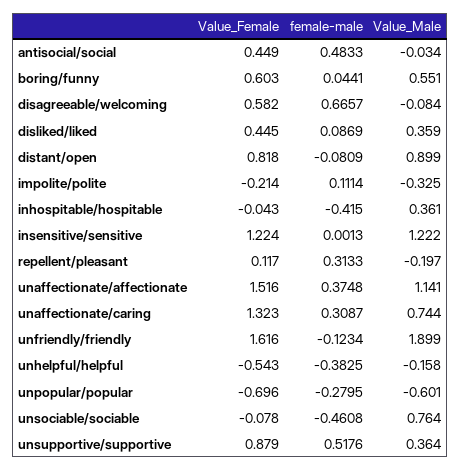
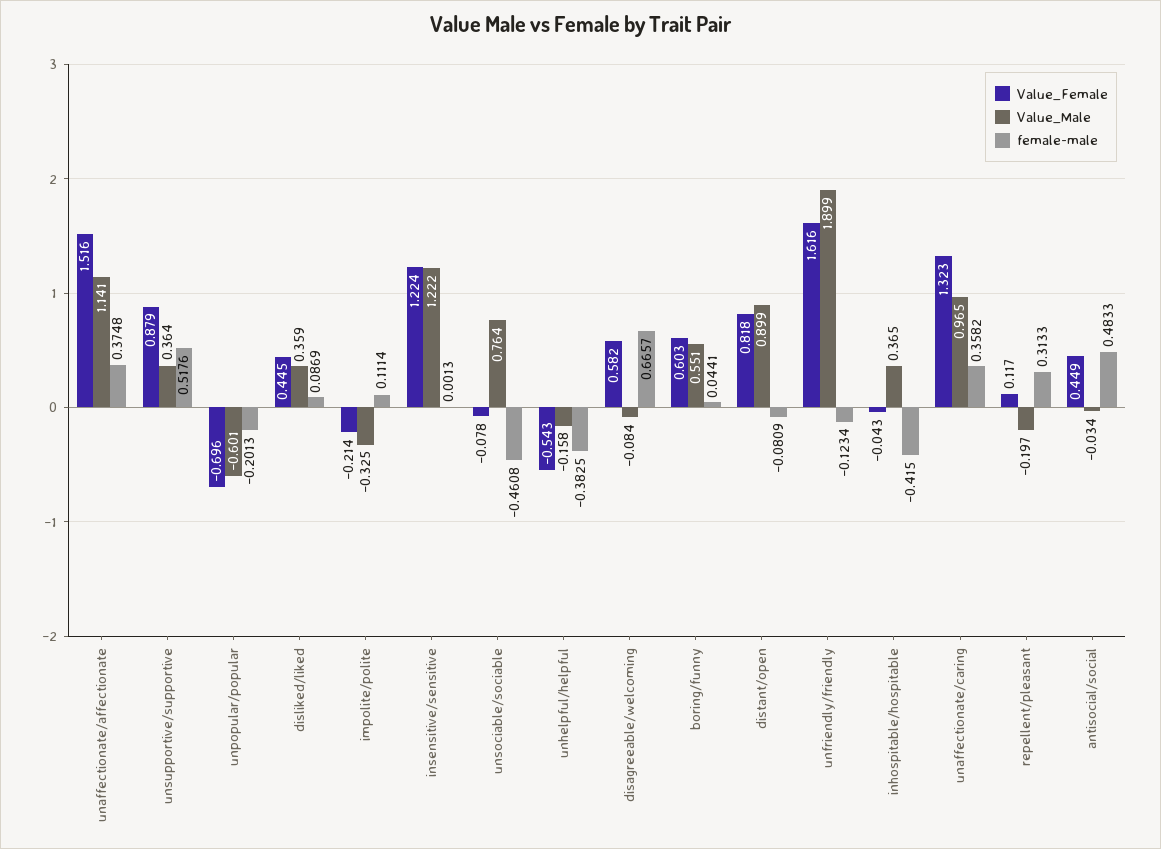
Value_Male, inhospitable/hospitable: 0.361 -> 0.365
female-male, unaffectionate/caring: 0.3087 -> 0.3582
Value_Male, unaffectionate/caring: 0.744 -> 0.965
female-male, unpopular/popular: -0.2795 -> -0.2013

